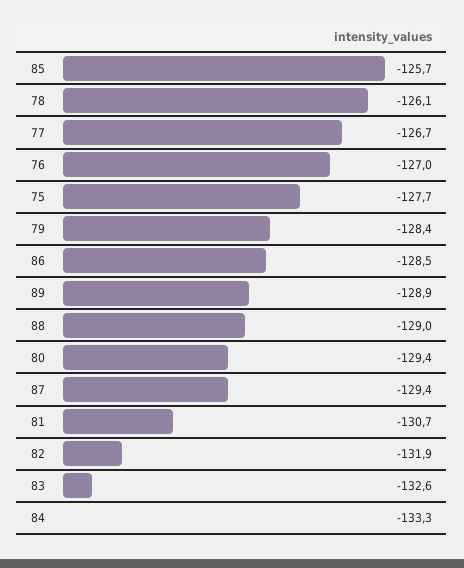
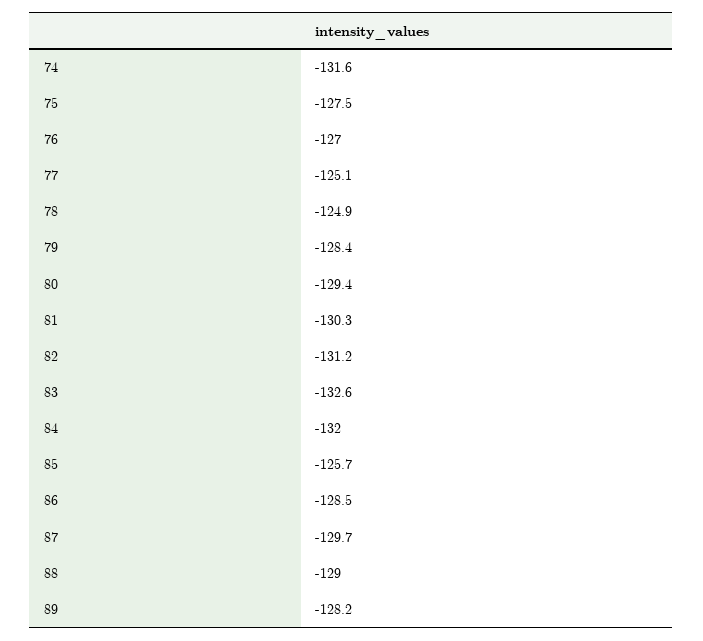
78: -126.1 -> -124.9
77: -126.7 -> -125.1
75: -127.7 -> -127.5
89: -128.9 -> -128.2
87: -129.4 -> -129.7
81: -130.7 -> -130.3
82: -131.9 -> -131.2
84: -133.3 -> -132
74: none -> -131.6

